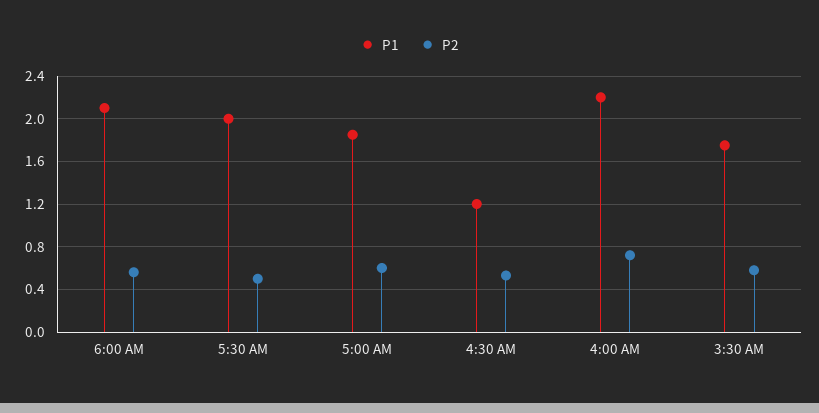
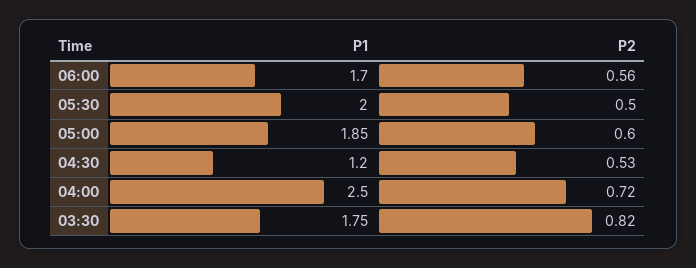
P1, 6:00 AM: 2.1 -> 1.7
P1, 4:00 AM: 2.2 -> 2.5
P2, 3:30 AM: 0.6 -> 0.82

